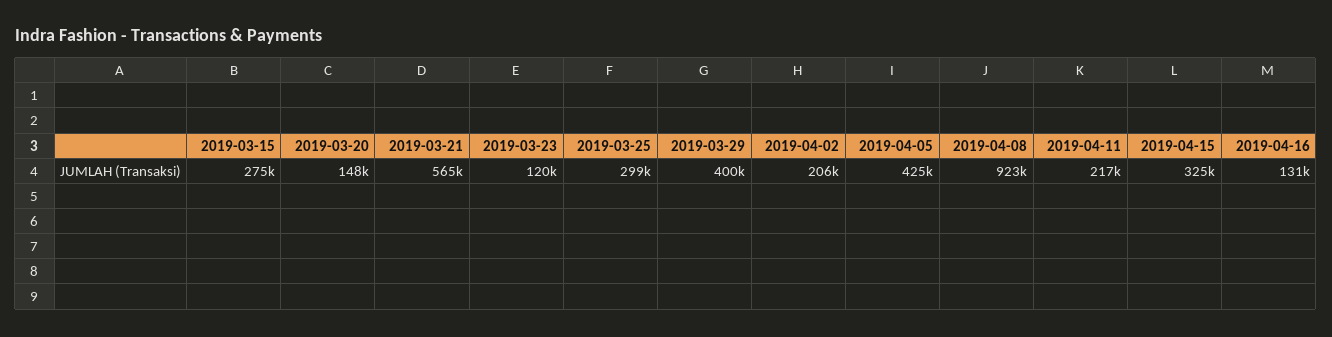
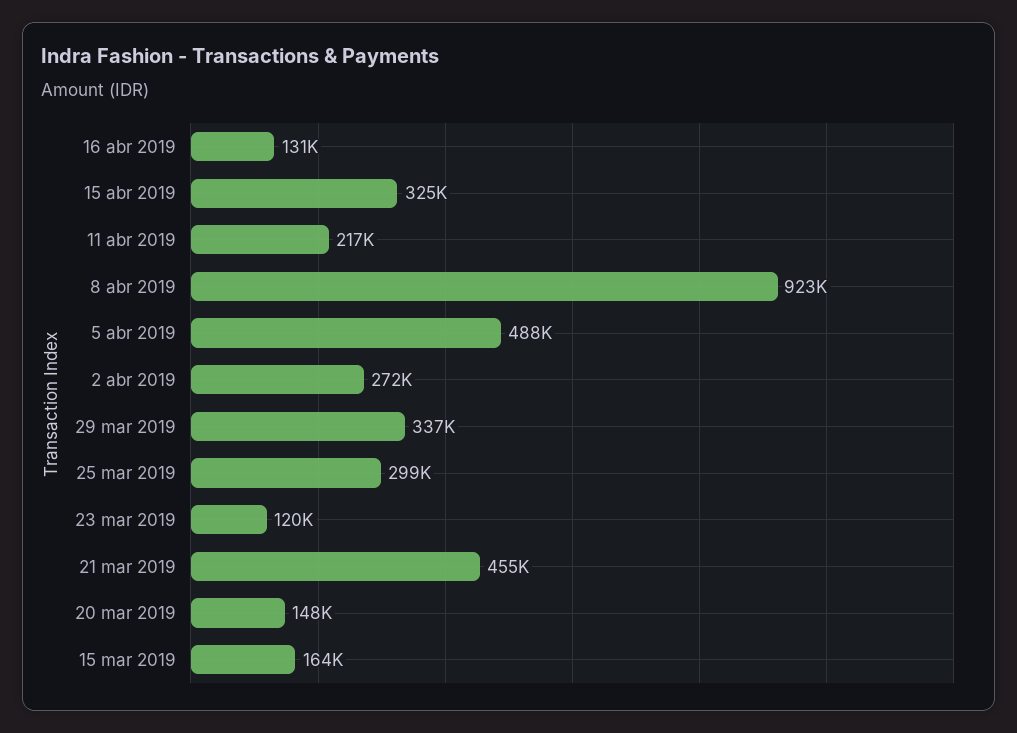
2019-03-15: 275000 -> 164000
2019-03-21: 565000 -> 455000
2019-03-29: 400000 -> 337000
2019-04-02: 206000 -> 272000
2019-04-05: 425000 -> 488000

